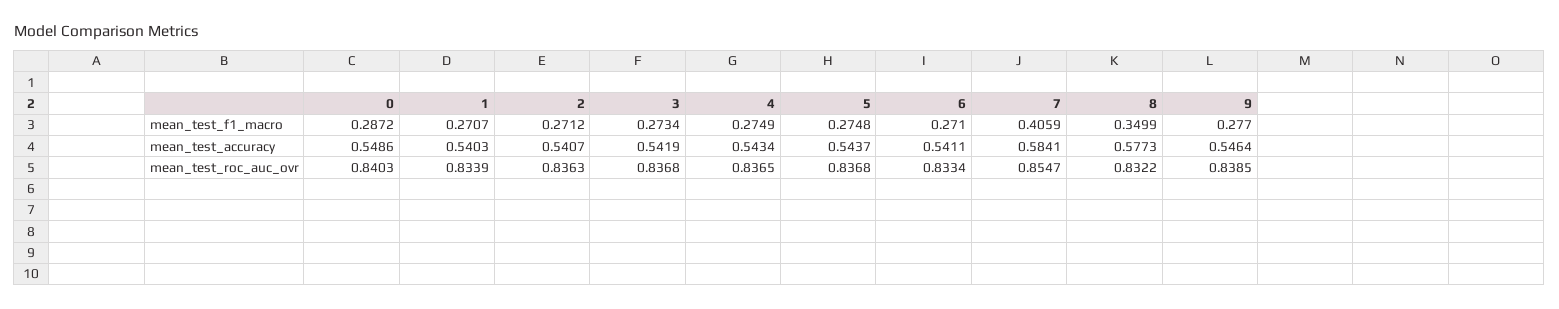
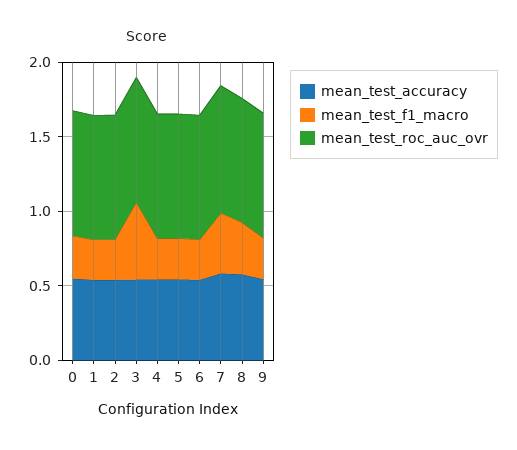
mean_test_f1_macro, 3: 0.2734 -> 0.5

